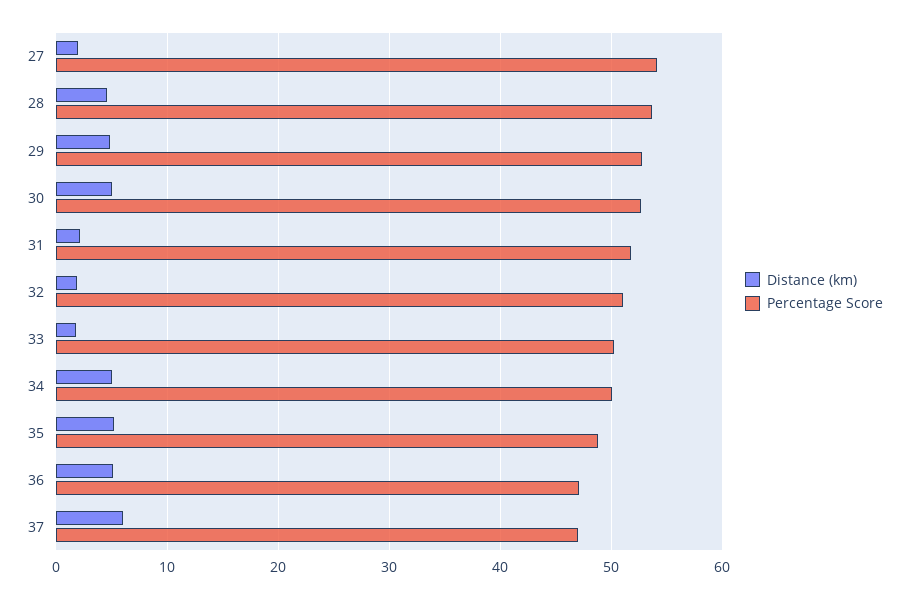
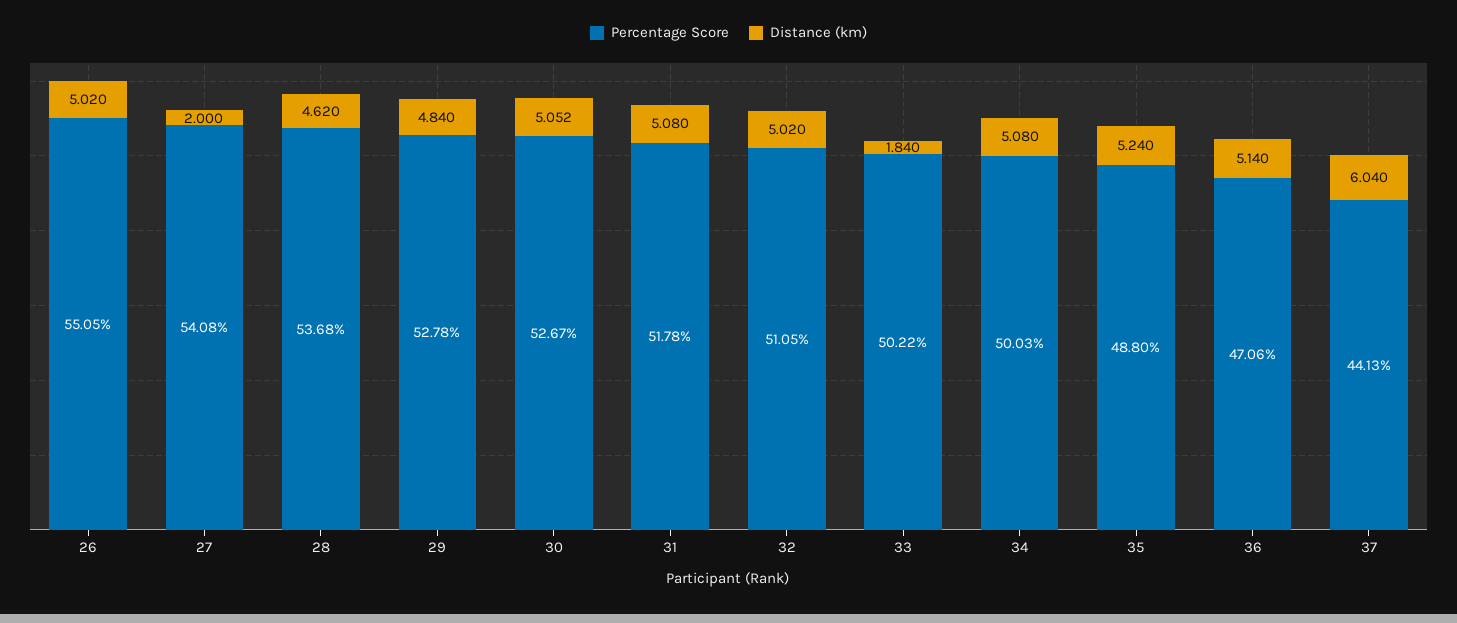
Distance (km), 31: 2 -> 5.08
Distance (km), 32: 2 -> 5.02
Percentage Score, 37: 47 -> 44.13
Percentage Score, 26: none -> 55.05
Distance (km), 26: none -> 5.02

